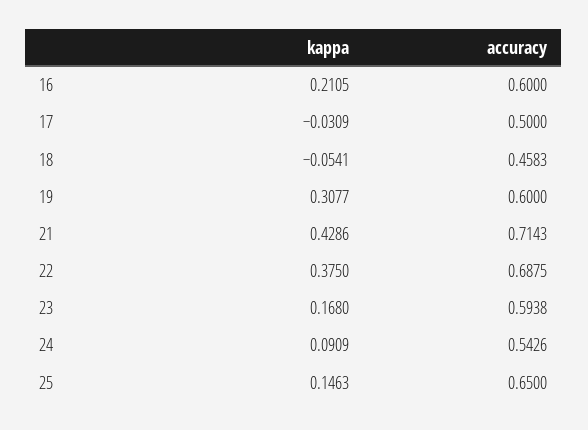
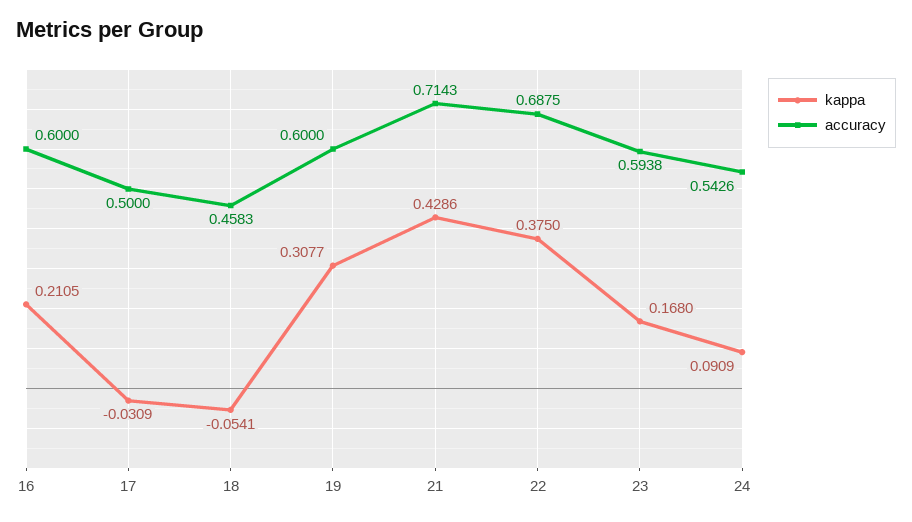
kappa, 25: 0.1463 -> none
accuracy, 25: 0.65 -> none

